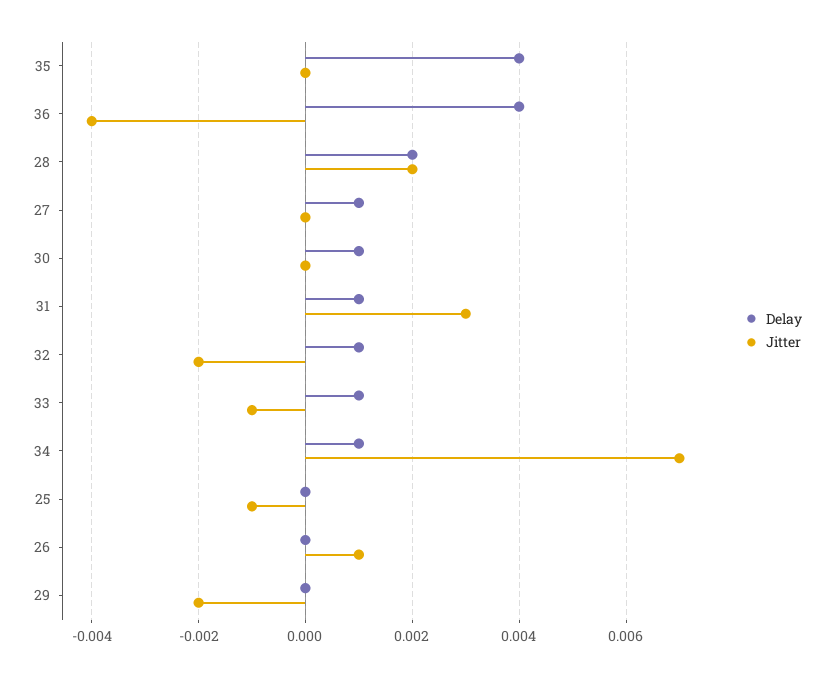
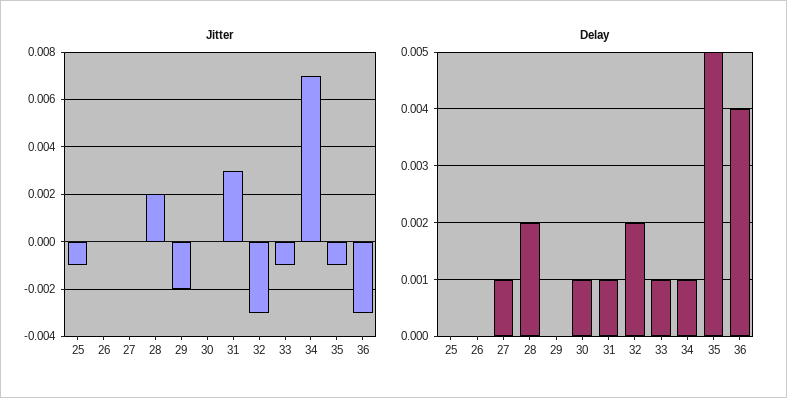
Delay, 35: 0.004 -> 0.005
Jitter, 35: 0 -> -0.001
Jitter, 36: -0.004 -> -0.003
Delay, 32: 0.001 -> 0.002
Jitter, 32: -0.002 -> -0.003
Jitter, 26: 0.001 -> 0

